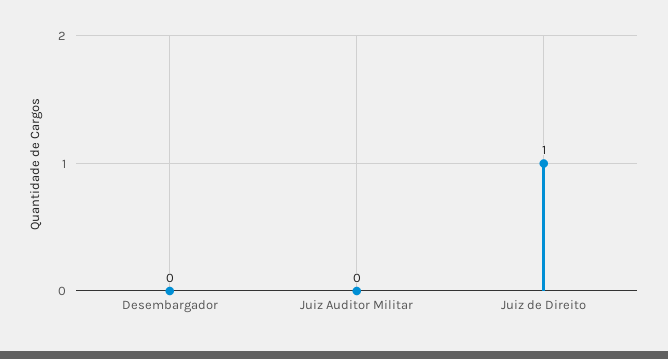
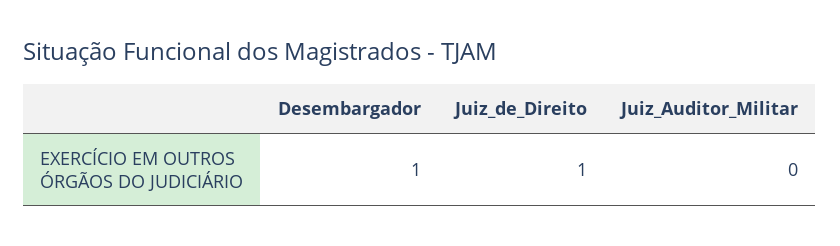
Desembargador: 0 -> 1

